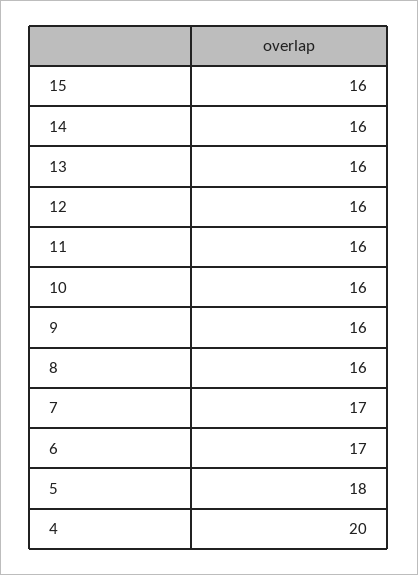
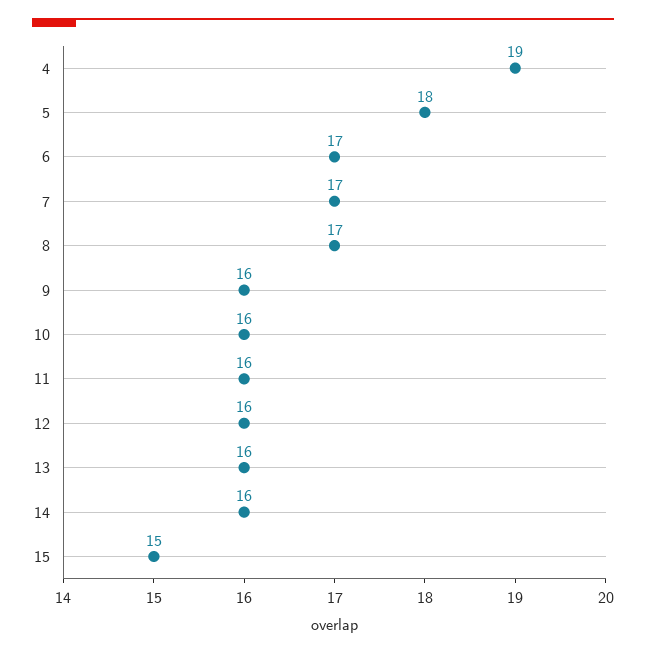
15: 16 -> 15
8: 16 -> 17
4: 20 -> 19

